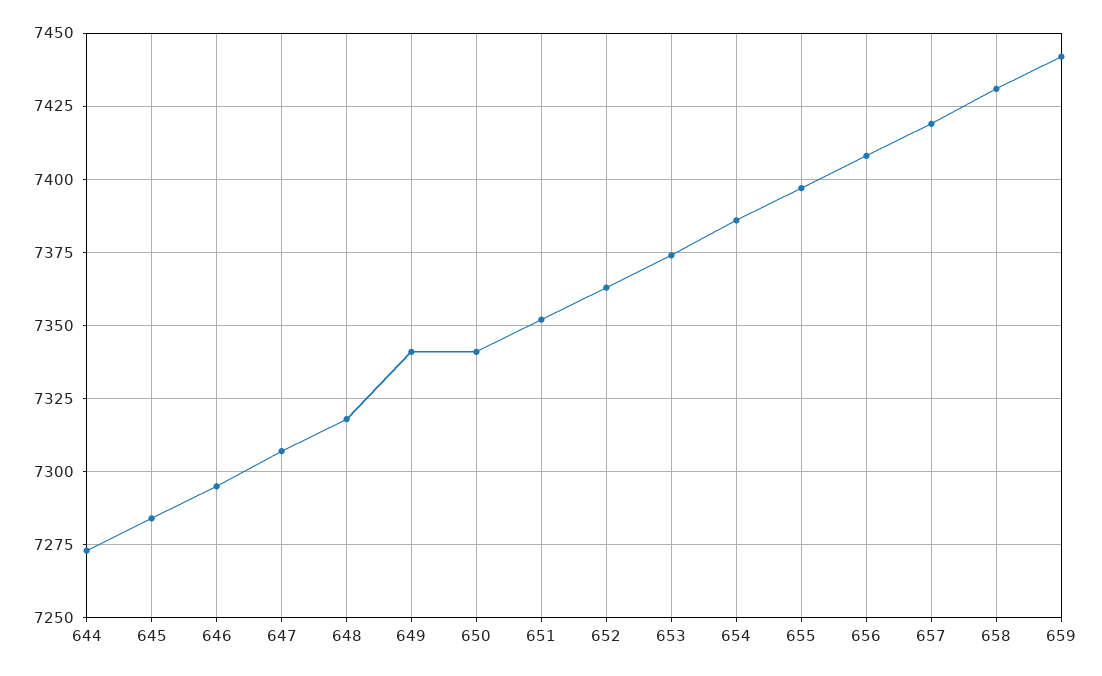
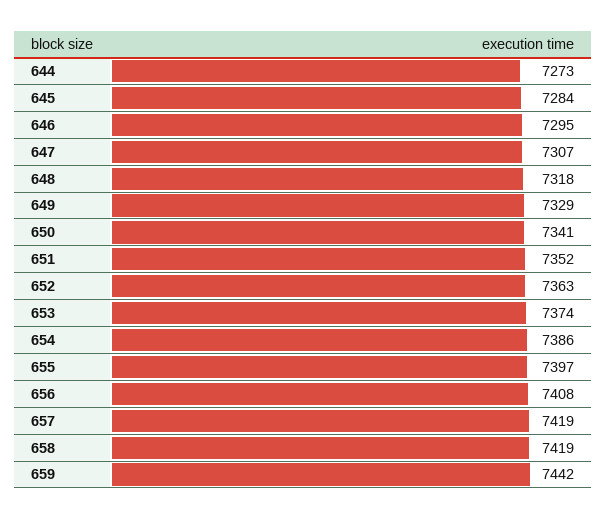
649: 7340 -> 7329
658: 7430 -> 7419

